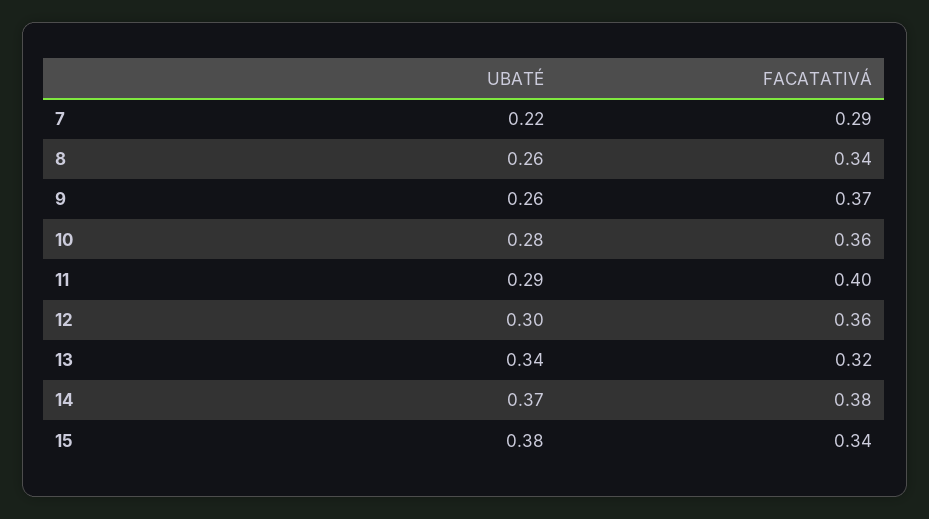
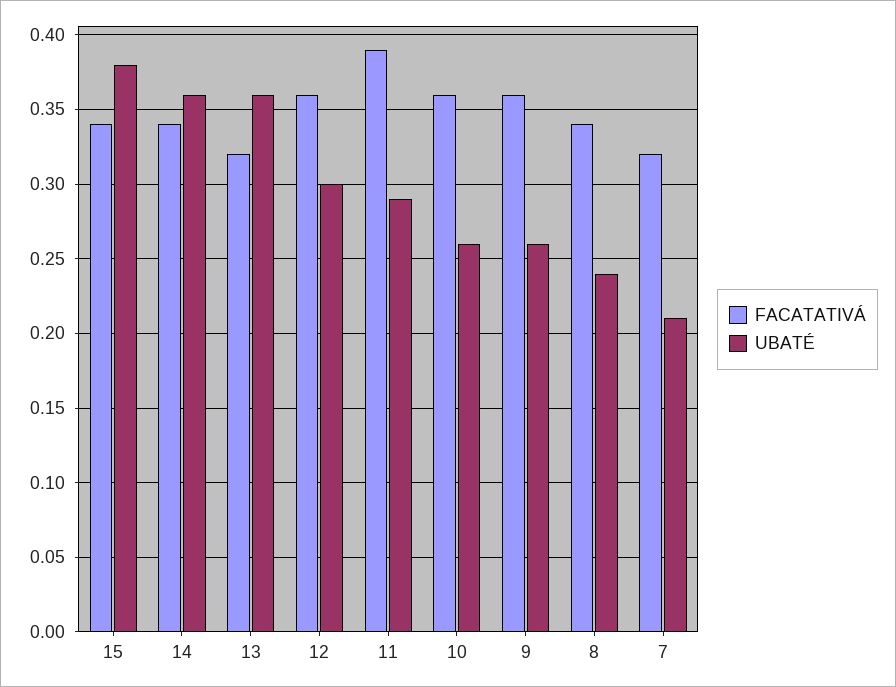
UBATÉ, 7: 0.22 -> 0.21
FACATATIVÁ, 7: 0.29 -> 0.32
UBATÉ, 8: 0.26 -> 0.24
FACATATIVÁ, 9: 0.37 -> 0.36
UBATÉ, 10: 0.28 -> 0.26
FACATATIVÁ, 11: 0.4 -> 0.39
UBATÉ, 13: 0.34 -> 0.36
UBATÉ, 14: 0.37 -> 0.36
FACATATIVÁ, 14: 0.38 -> 0.34

